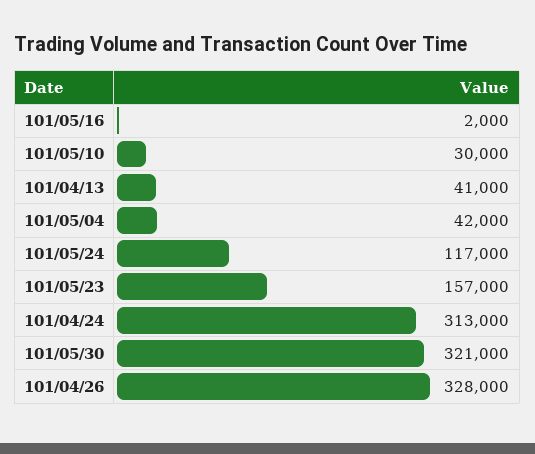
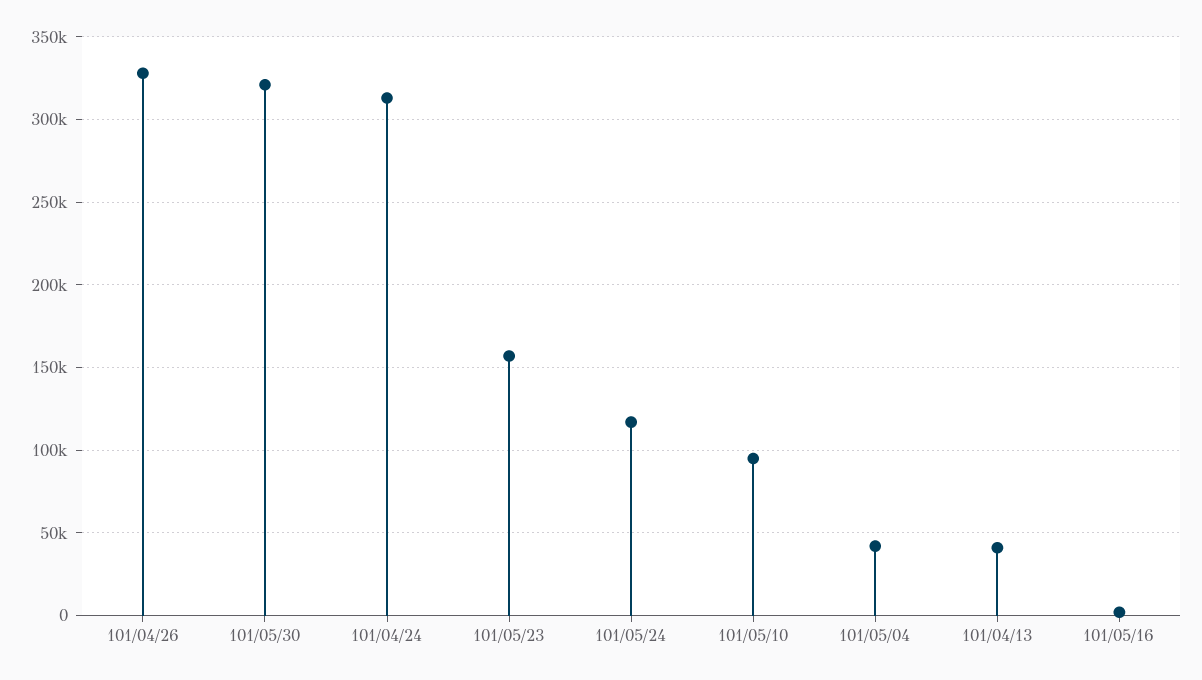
101/05/10: 30000 -> 95000

